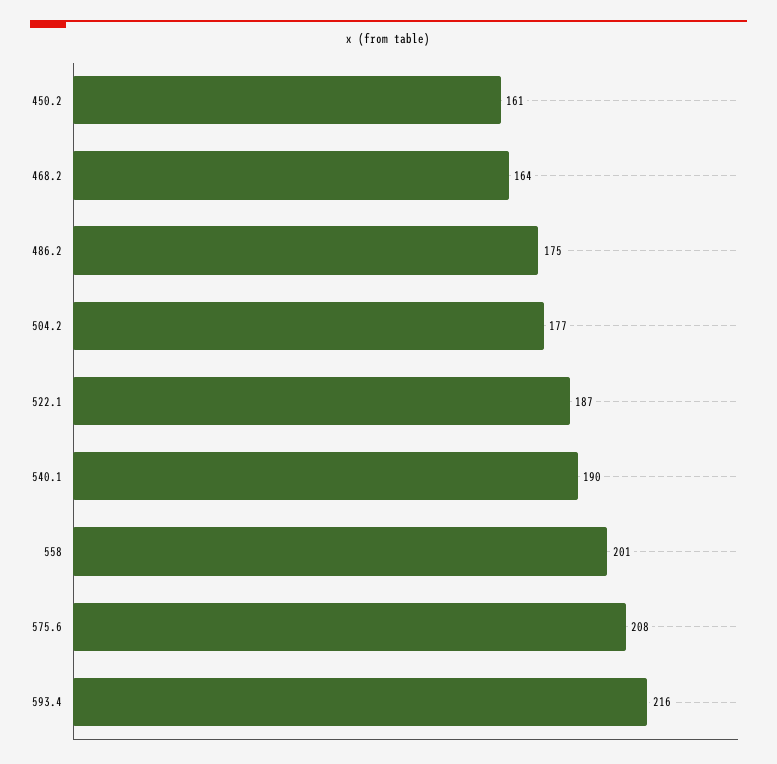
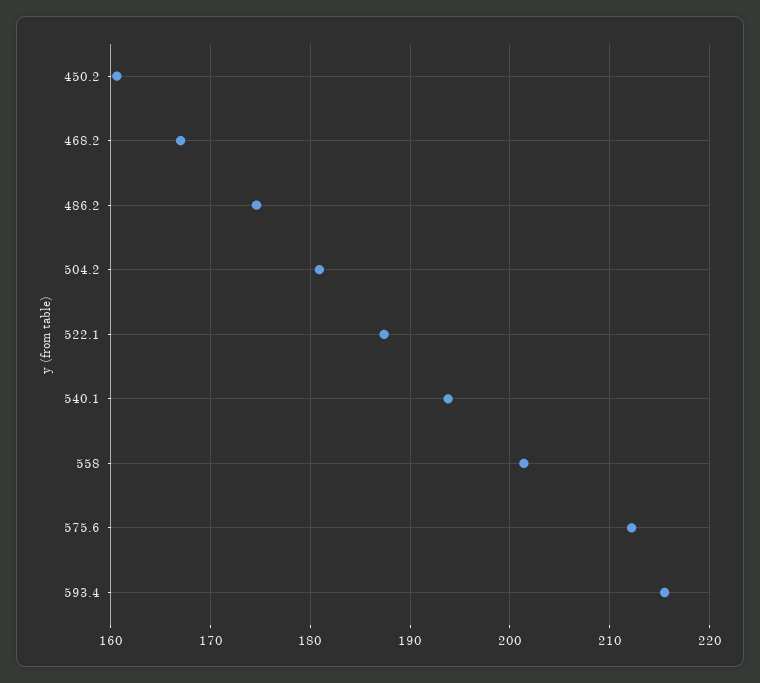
468.2: 164 -> 167
504.2: 177 -> 181
540.1: 190 -> 194
575.6: 208 -> 212

